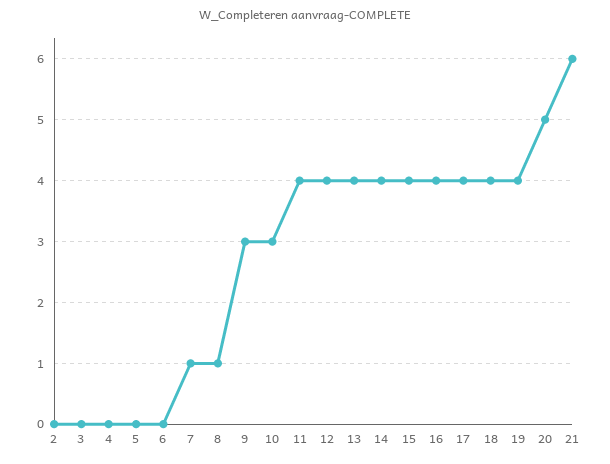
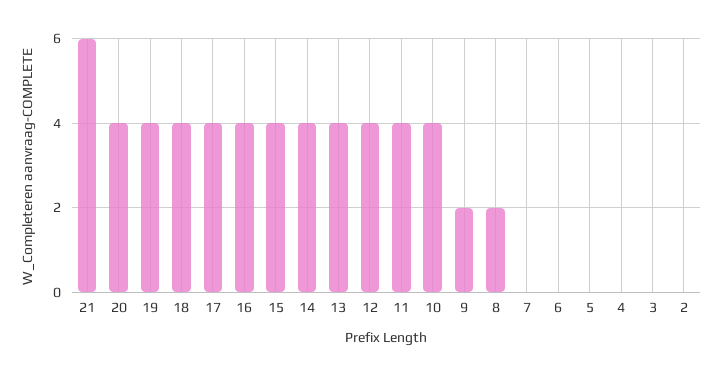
7: 1 -> 0
8: 1 -> 2
9: 3 -> 2
10: 3 -> 4
20: 5 -> 4

